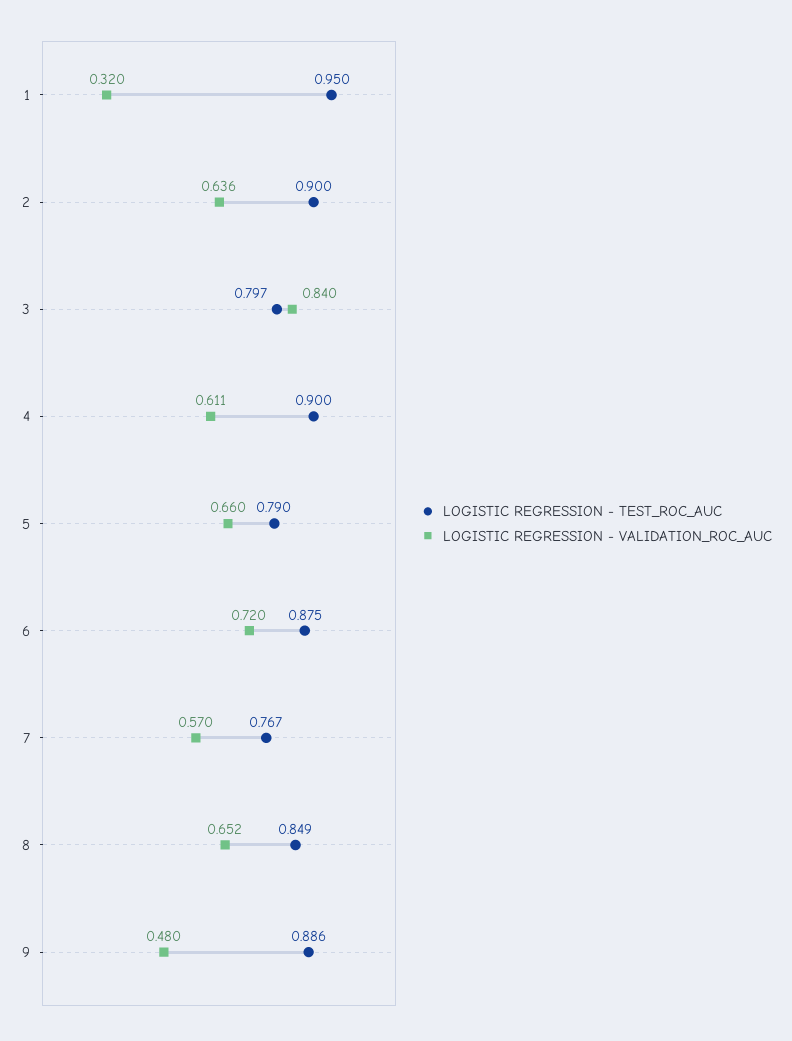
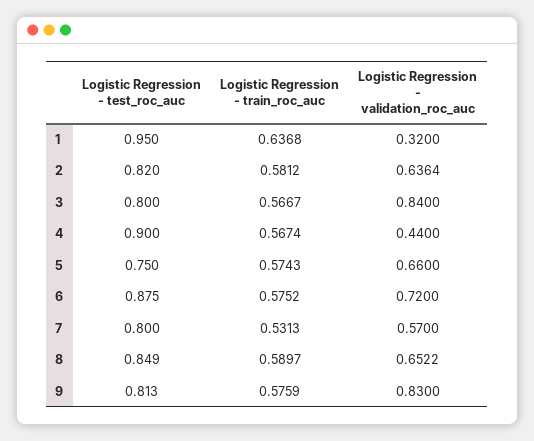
LOGISTIC REGRESSION - TEST_ROC_AUC, 2: 0.9 -> 0.82
LOGISTIC REGRESSION - TEST_ROC_AUC, 3: 0.797 -> 0.8
LOGISTIC REGRESSION - VALIDATION_ROC_AUC, 4: 0.611 -> 0.44
LOGISTIC REGRESSION - TEST_ROC_AUC, 5: 0.79 -> 0.75
LOGISTIC REGRESSION - TEST_ROC_AUC, 7: 0.767 -> 0.8
LOGISTIC REGRESSION - TEST_ROC_AUC, 9: 0.886 -> 0.813
LOGISTIC REGRESSION - VALIDATION_ROC_AUC, 9: 0.48 -> 0.83
Logistic Regression - train_roc_auc, 1: none -> 0.6368
Logistic Regression - train_roc_auc, 2: none -> 0.5812
Logistic Regression - train_roc_auc, 3: none -> 0.5667
Logistic Regression - train_roc_auc, 4: none -> 0.5674
Logistic Regression - train_roc_auc, 5: none -> 0.5743
Logistic Regression - train_roc_auc, 6: none -> 0.5752
Logistic Regression - train_roc_auc, 7: none -> 0.5313
Logistic Regression - train_roc_auc, 8: none -> 0.5897
Logistic Regression - train_roc_auc, 9: none -> 0.5759

